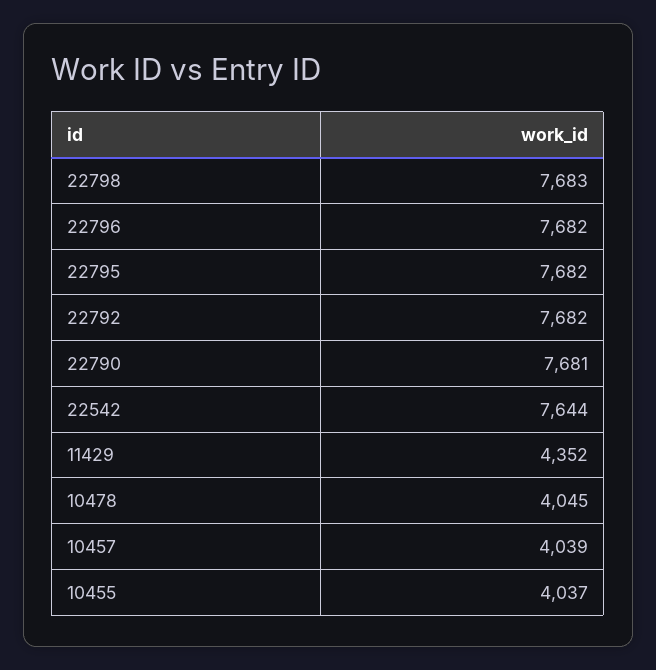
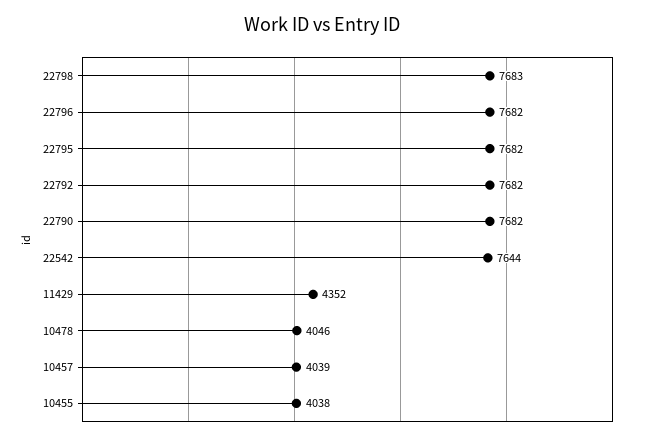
22790: 7681 -> 7682
10478: 4045 -> 4046
10455: 4037 -> 4038

